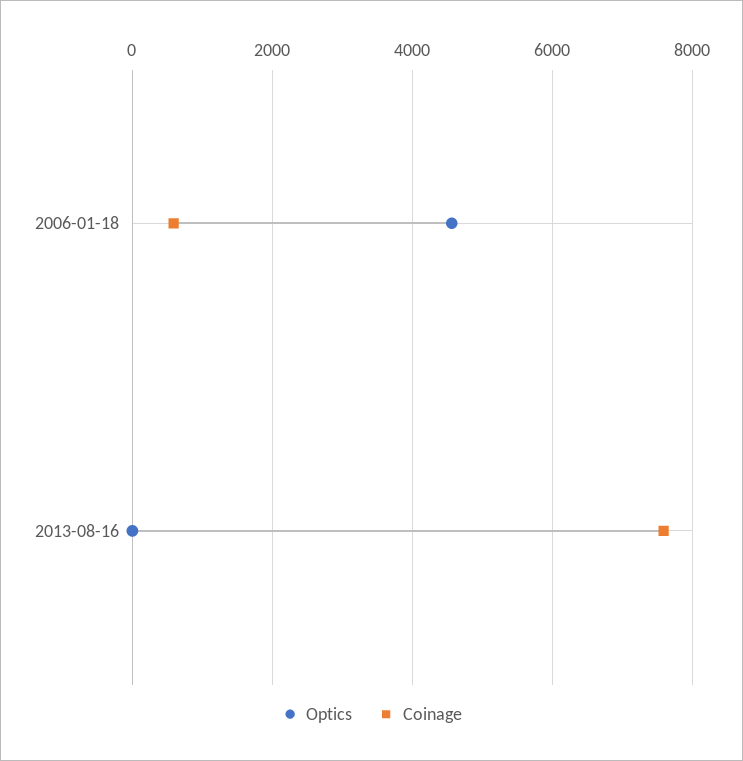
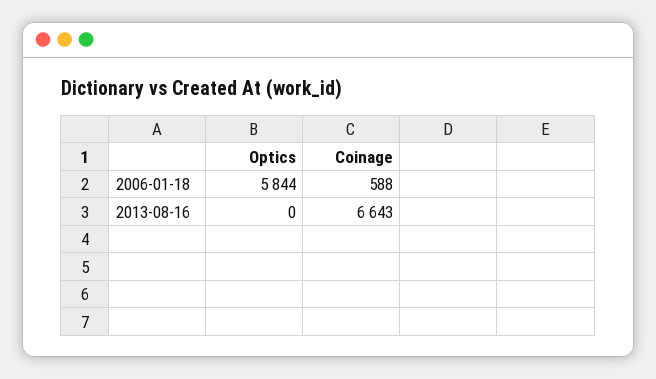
Optics, 2006-01-18: 4600 -> 5844
Coinage, 2013-08-16: 7600 -> 6643

